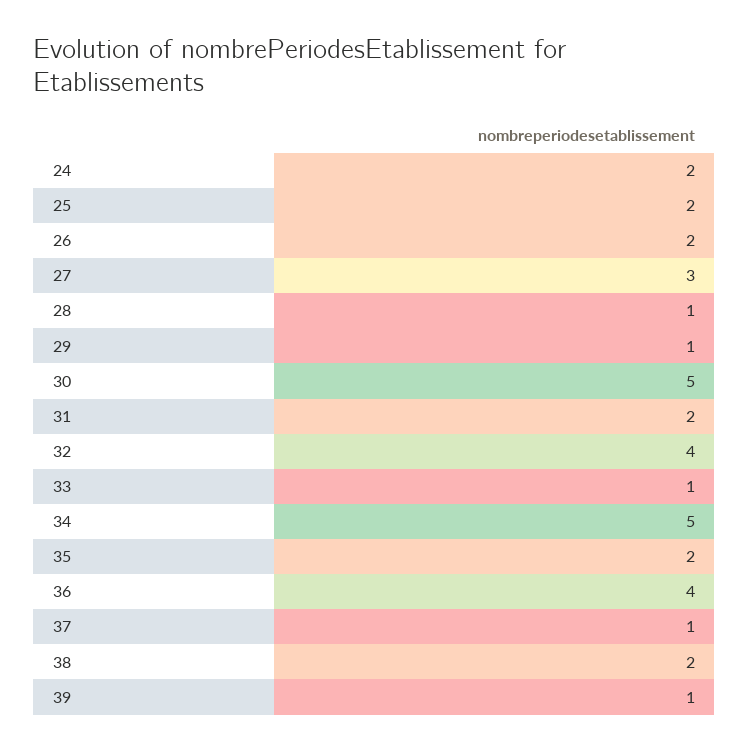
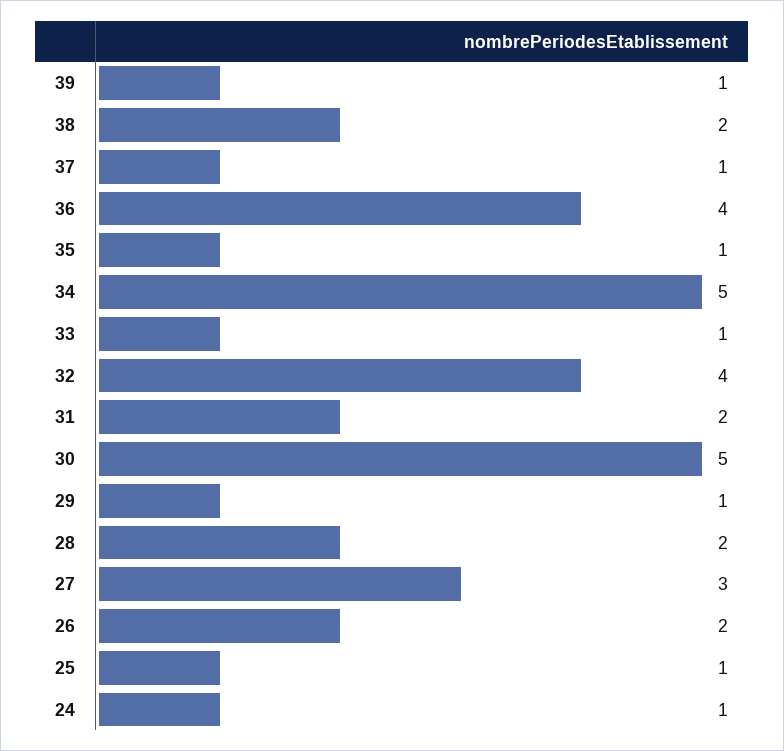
24: 2 -> 1
25: 2 -> 1
28: 1 -> 2
35: 2 -> 1

